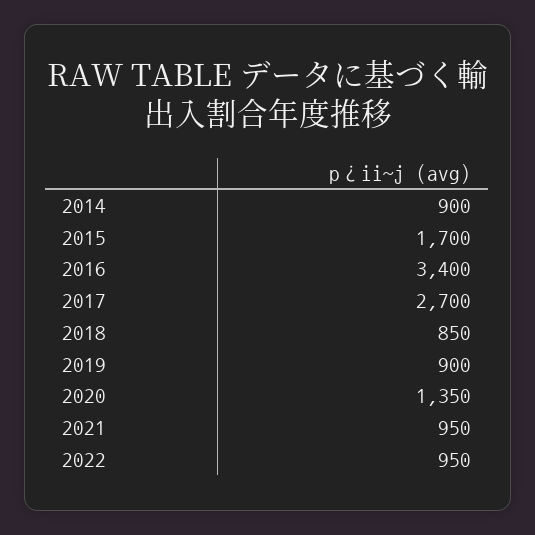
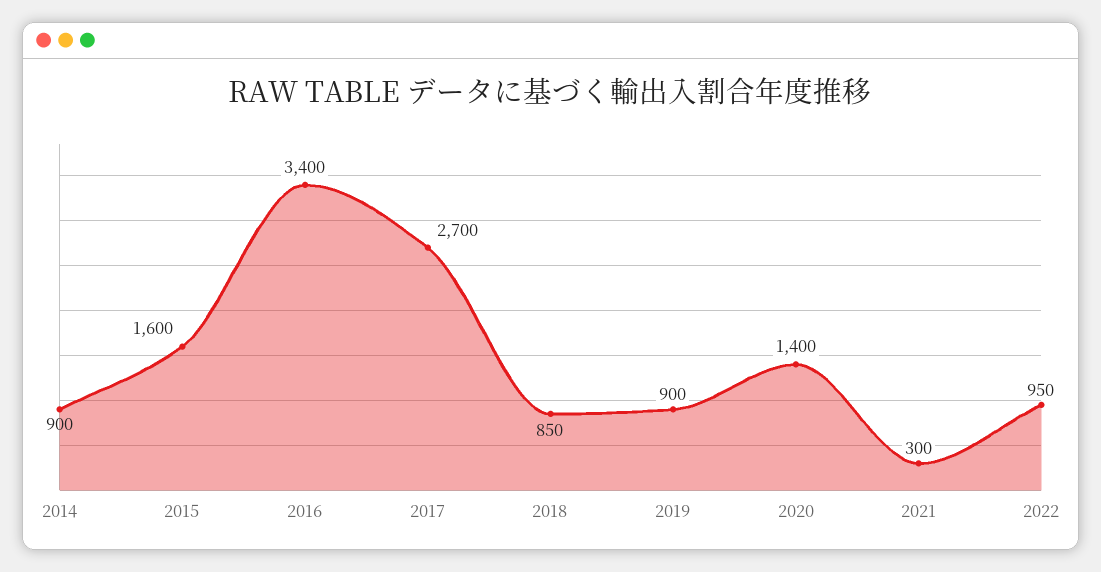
2015: 1700 -> 1600
2020: 1350 -> 1400
2021: 950 -> 300

